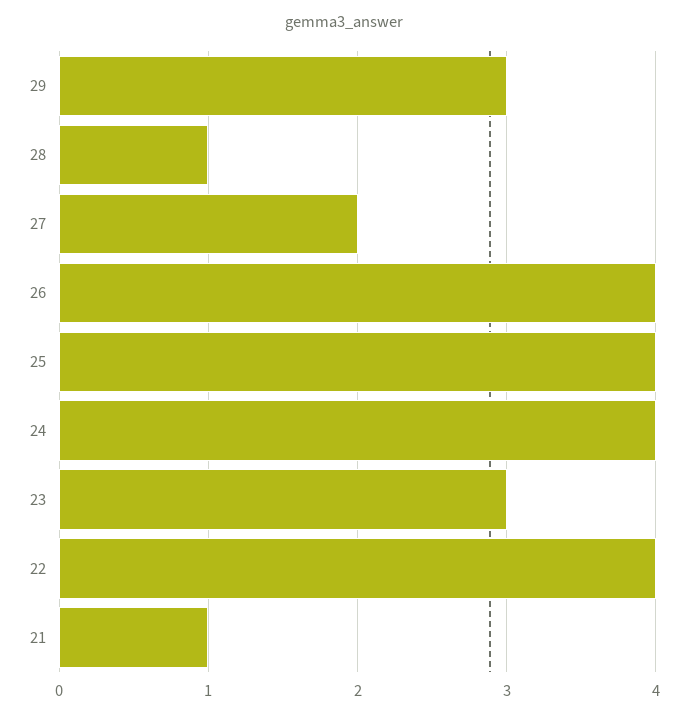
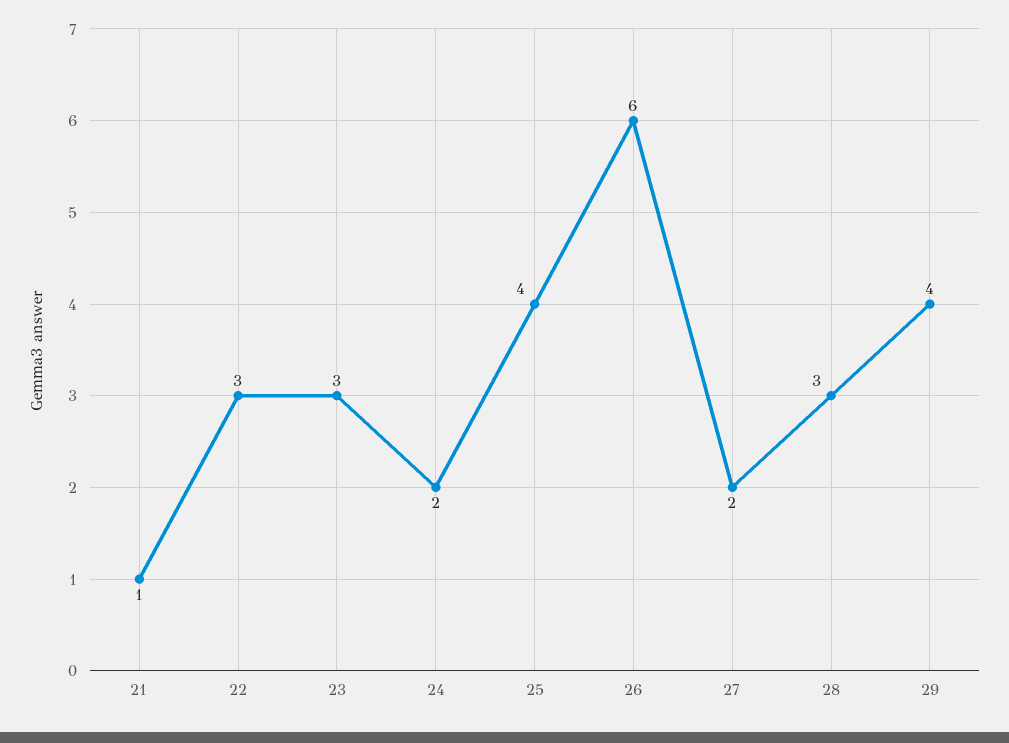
29: 3 -> 4
28: 1 -> 3
26: 4 -> 6
24: 4 -> 2
22: 4 -> 3

